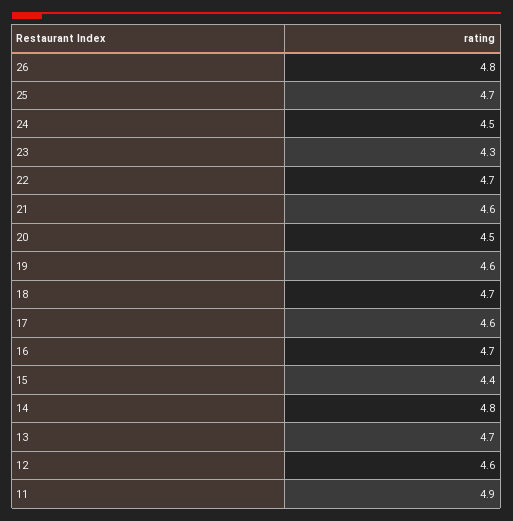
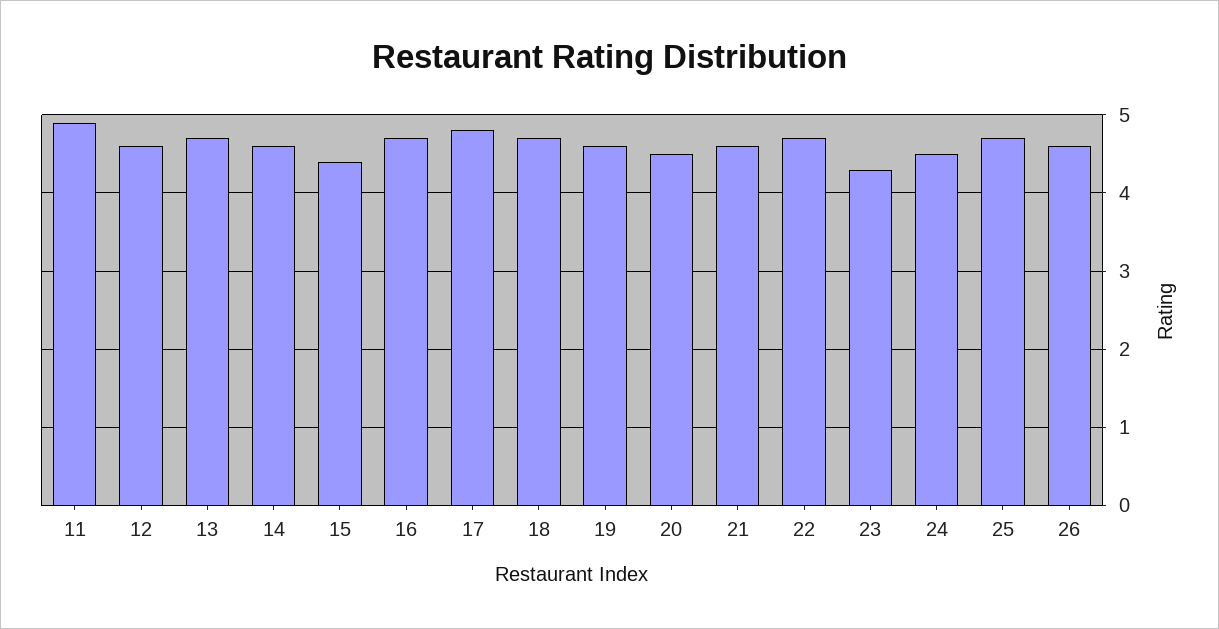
26: 4.8 -> 4.6
17: 4.6 -> 4.8
14: 4.8 -> 4.6

